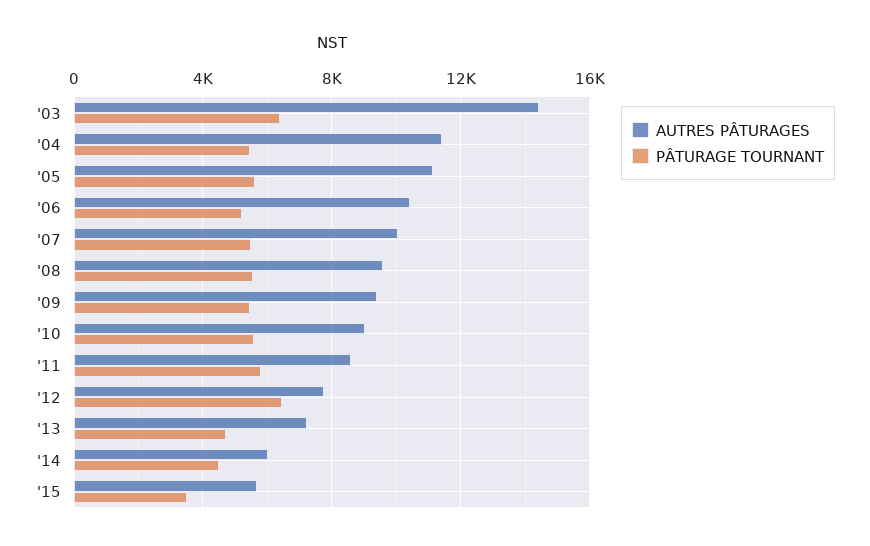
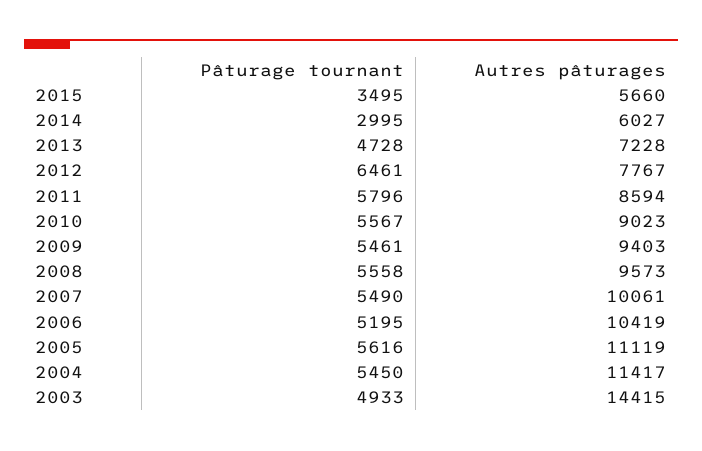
PÂTURAGE TOURNANT, '03: 6500 -> 4933
PÂTURAGE TOURNANT, '14: 4500 -> 2995

